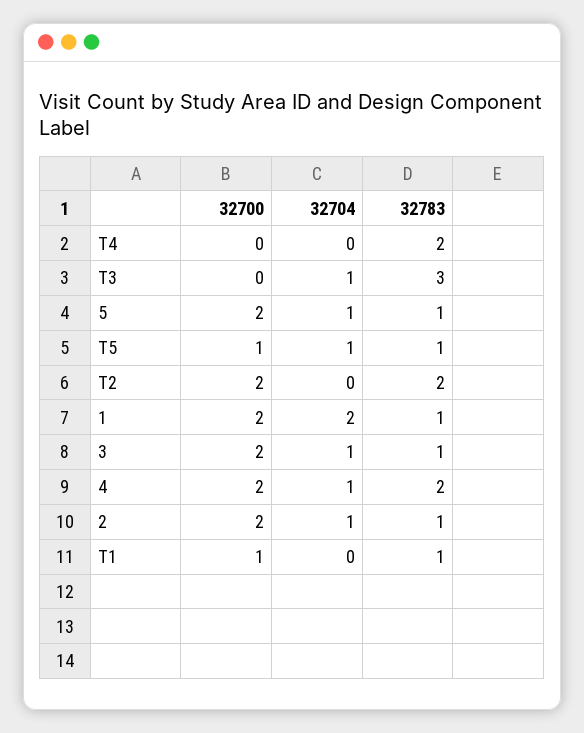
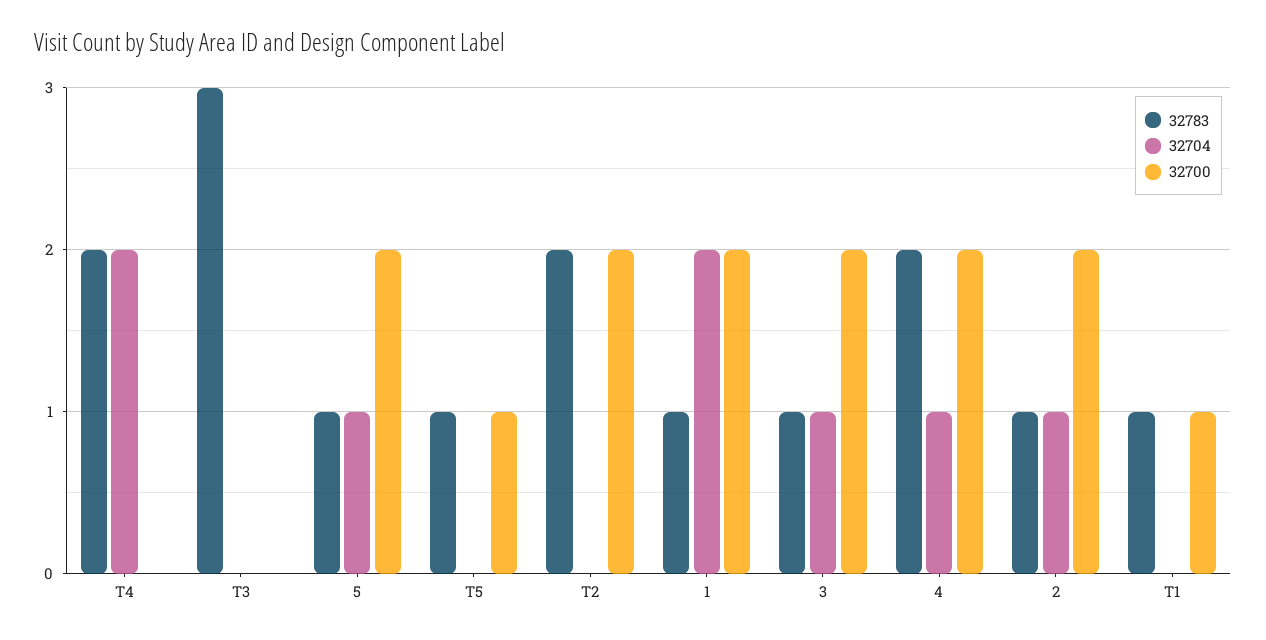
32704, T4: 0 -> 2
32704, T3: 1 -> 0
32704, T5: 1 -> 0

